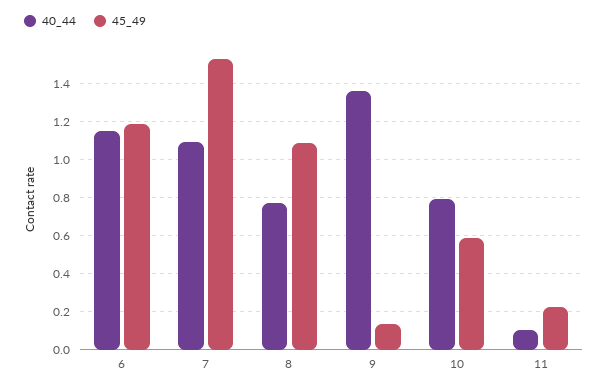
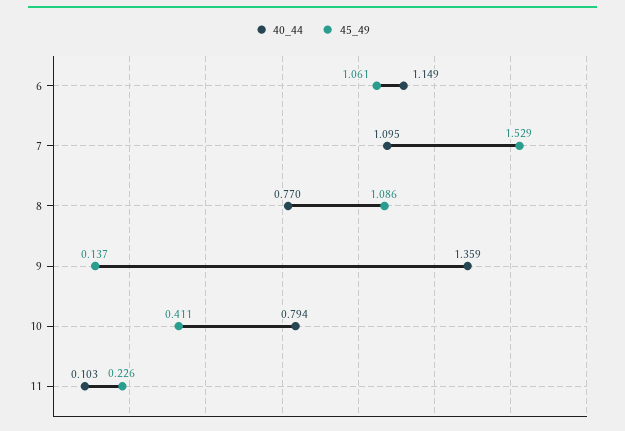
45_49, 6: 1.2 -> 1.061
45_49, 10: 0.6 -> 0.411

